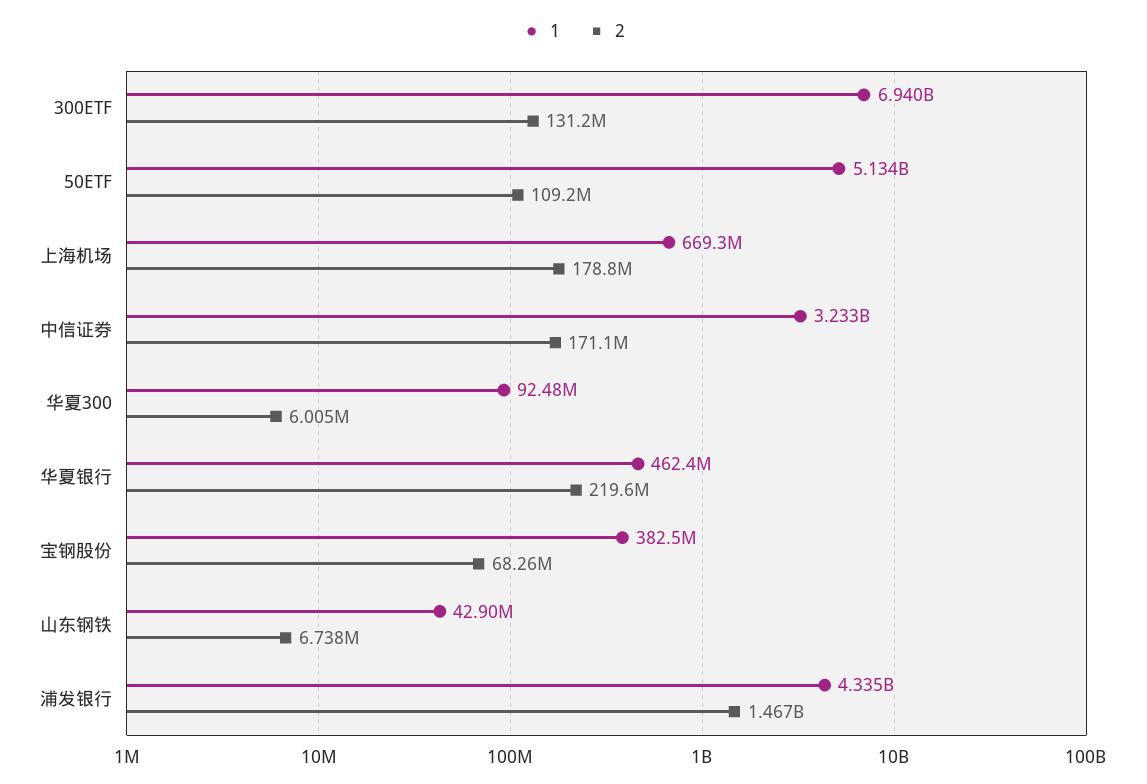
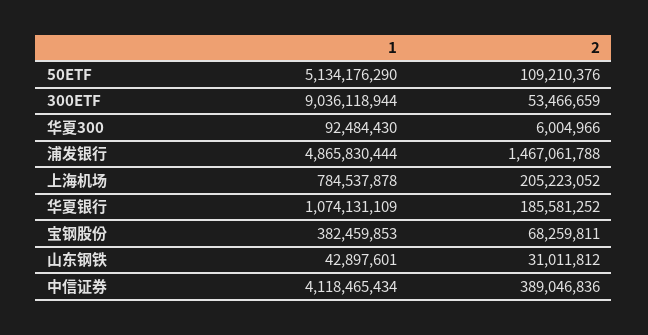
1, 300ETF: 6940000000 -> 9036118944
2, 300ETF: 131200000 -> 53466659
1, 上海机场: 669300000 -> 784537878
2, 上海机场: 178800000 -> 205223052
1, 中信证券: 3233000000 -> 4118465434
2, 中信证券: 171100000 -> 389046836
1, 华夏银行: 462400000 -> 1074131109
2, 华夏银行: 219600000 -> 185581252
2, 山东钢铁: 6738000 -> 31011812
1, 浦发银行: 4335000000 -> 4865830444

